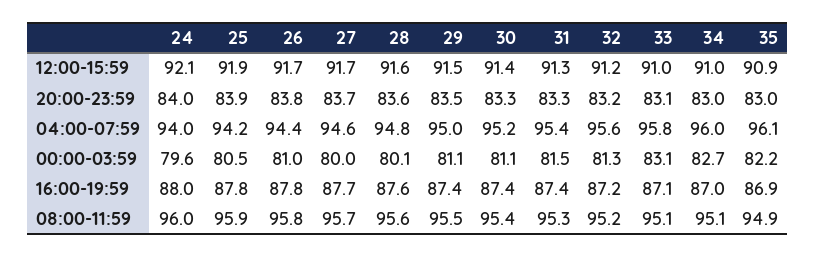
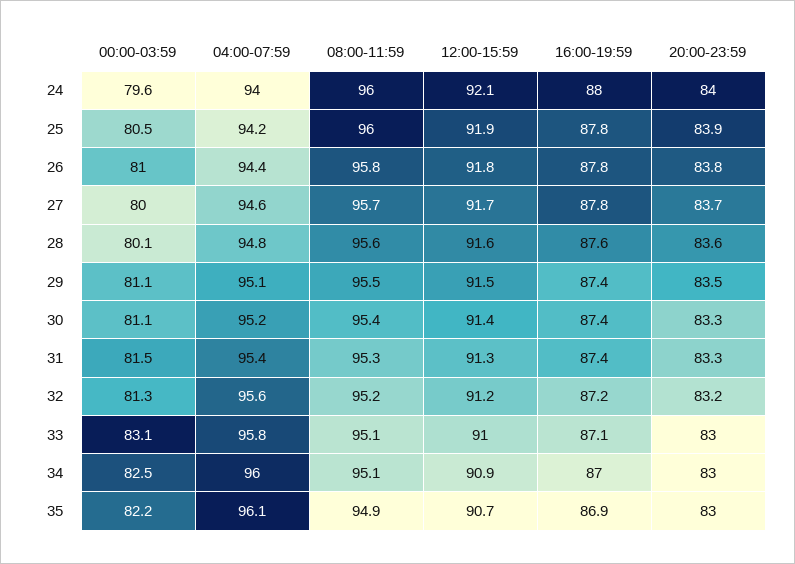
26, 12:00-15:59: 91.7 -> 91.8
34, 12:00-15:59: 91 -> 90.9
35, 12:00-15:59: 90.9 -> 90.7
33, 20:00-23:59: 83.1 -> 83
29, 04:00-07:59: 95 -> 95.1
34, 00:00-03:59: 82.7 -> 82.5
27, 16:00-19:59: 87.7 -> 87.8
25, 08:00-11:59: 95.9 -> 96

